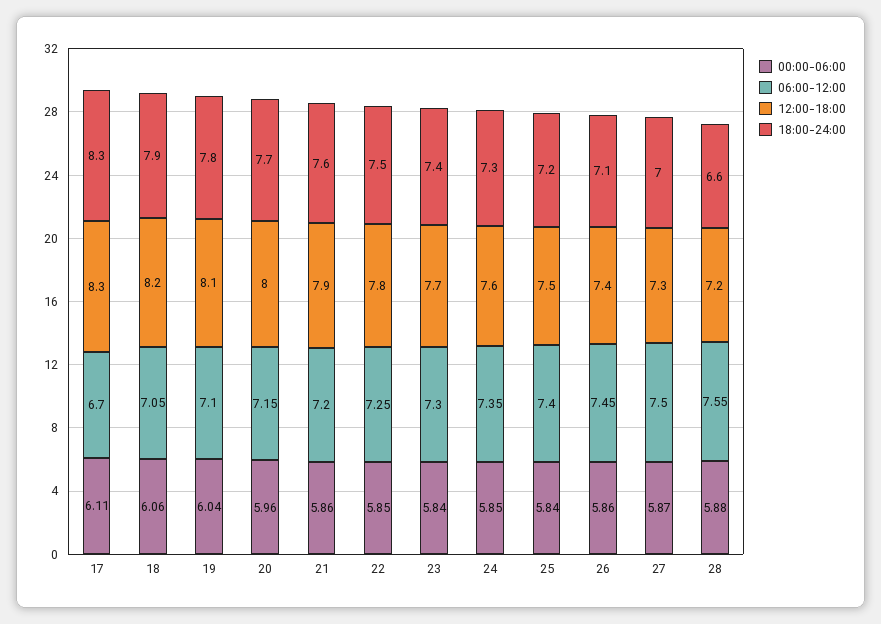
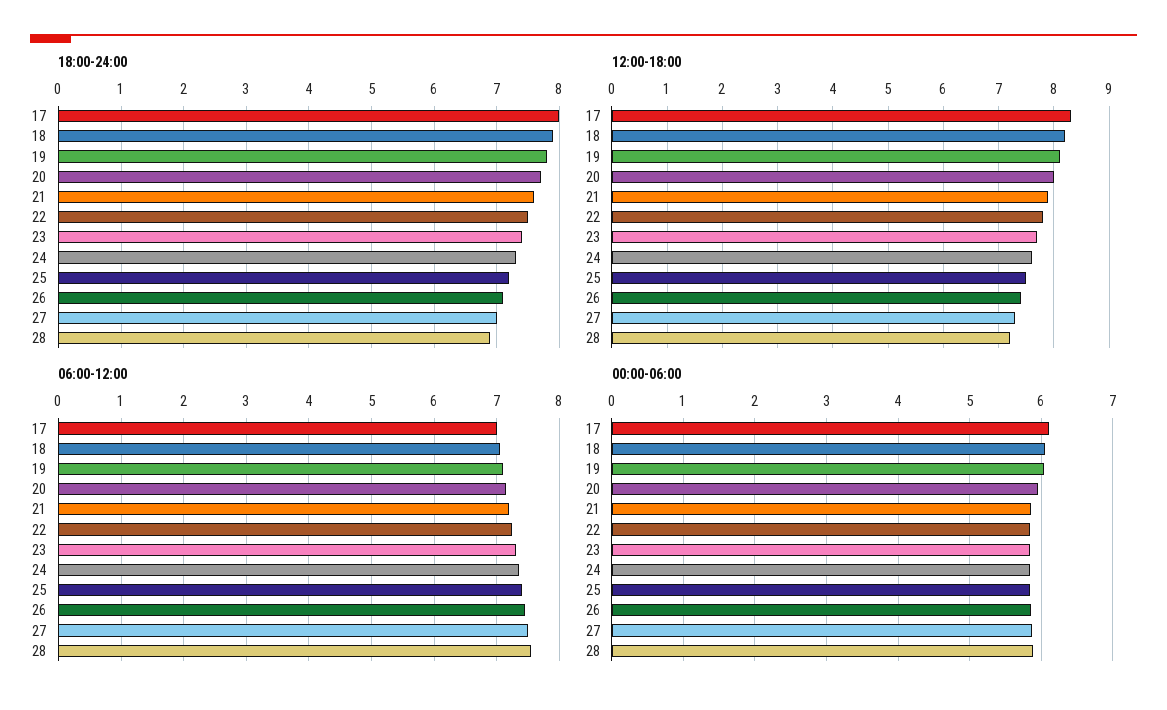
06:00-12:00, 17: 6.7 -> 7
18:00-24:00, 17: 8.3 -> 8
18:00-24:00, 28: 6.6 -> 6.9

